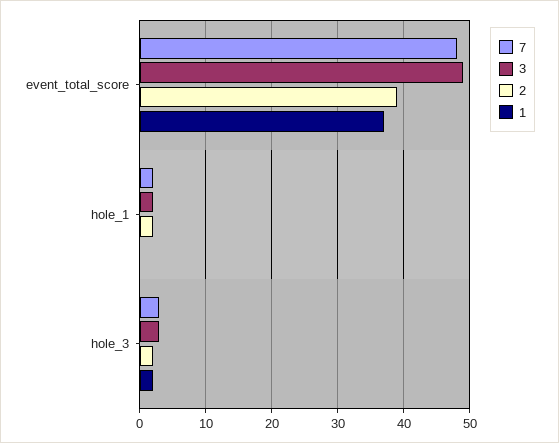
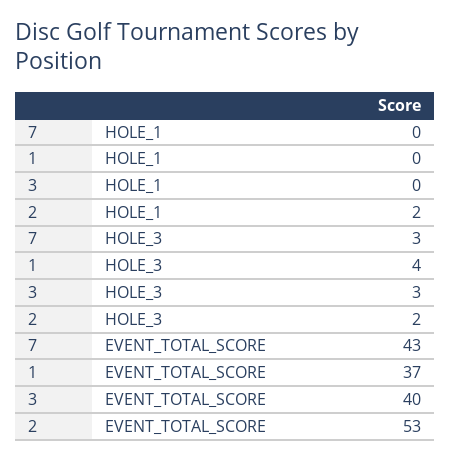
7, event_total_score: 48 -> 43
3, event_total_score: 49 -> 40
2, event_total_score: 39 -> 53
7, hole_1: 2 -> 0
3, hole_1: 2 -> 0
1, hole_3: 2 -> 4

